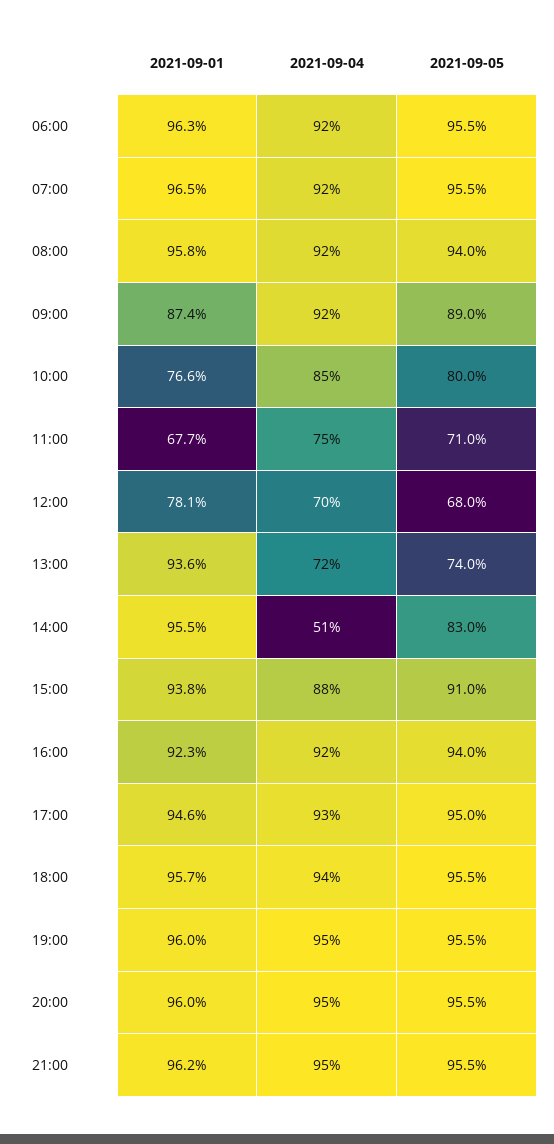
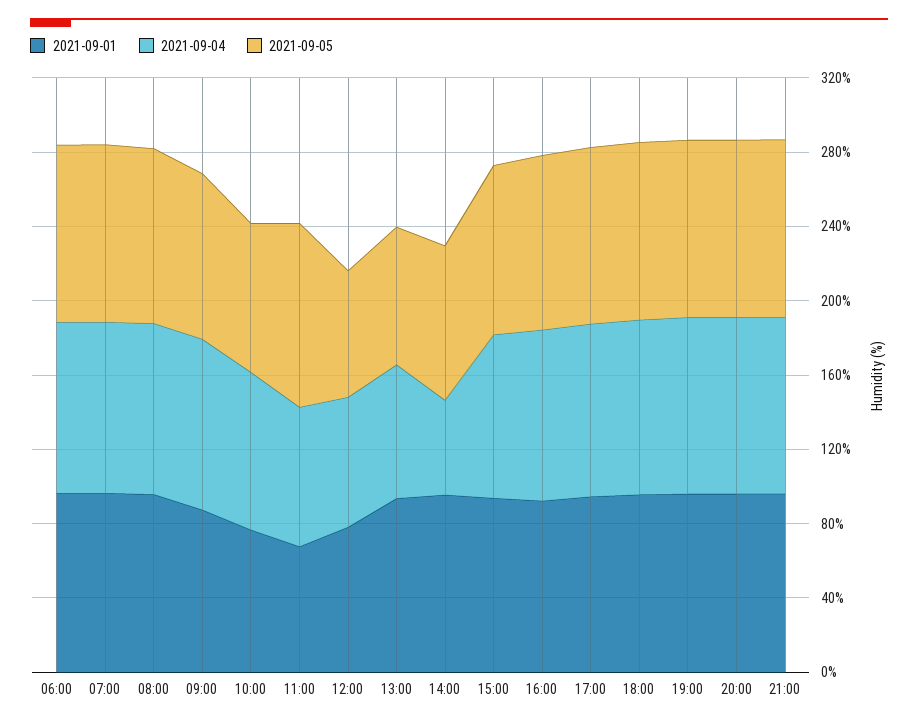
2021-09-05, 11:00: 71 -> 100

